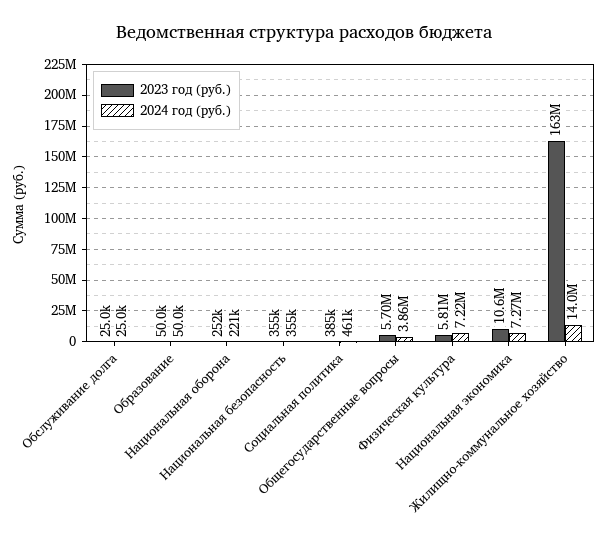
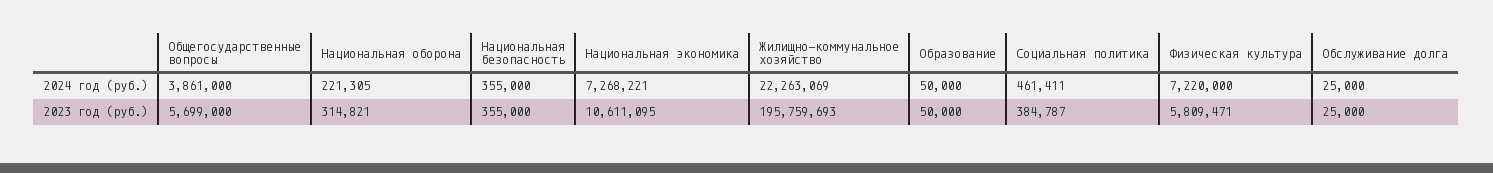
2023 год (руб.), Национальная оборона: 252000 -> 314821
2023 год (руб.), Жилищно-коммунальное хозяйство: 163000000 -> 195759693
2024 год (руб.), Жилищно-коммунальное хозяйство: 14000000 -> 22263069

